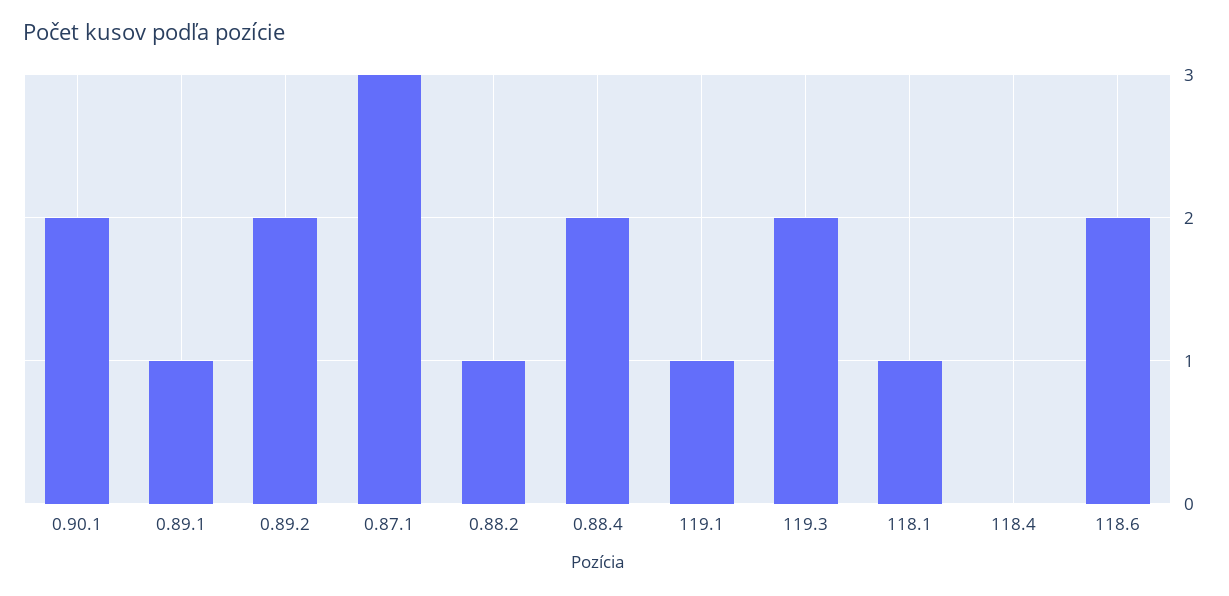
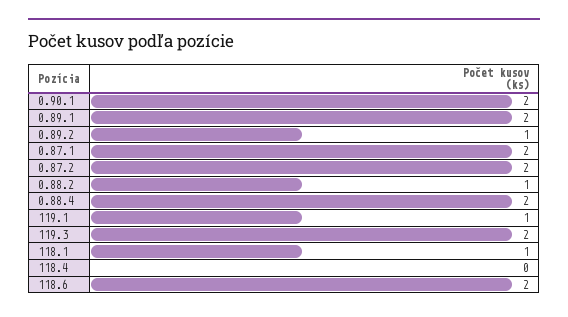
0.89.1: 1 -> 2
0.89.2: 2 -> 1
0.87.1: 3 -> 2
0.87.2: none -> 2

